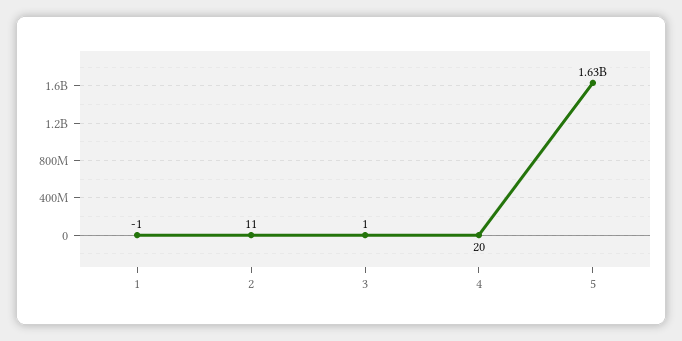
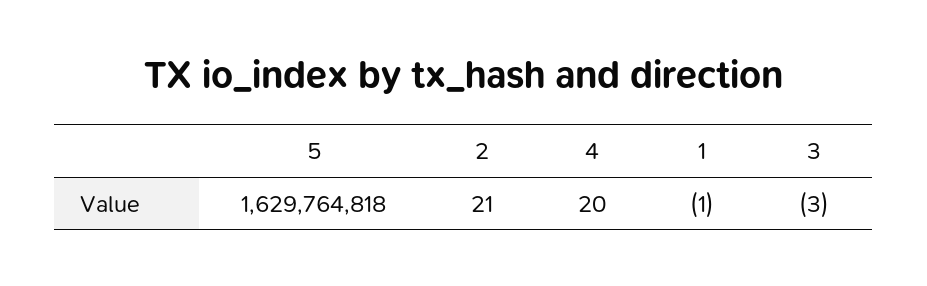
2: 11 -> 21
3: 1 -> -3

